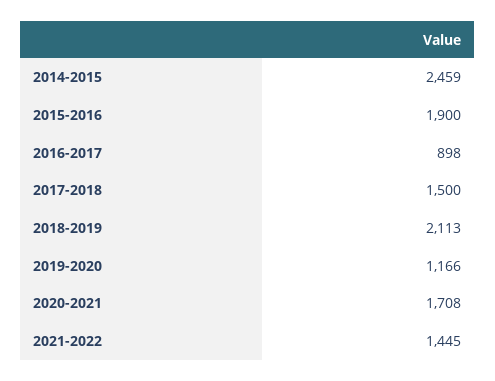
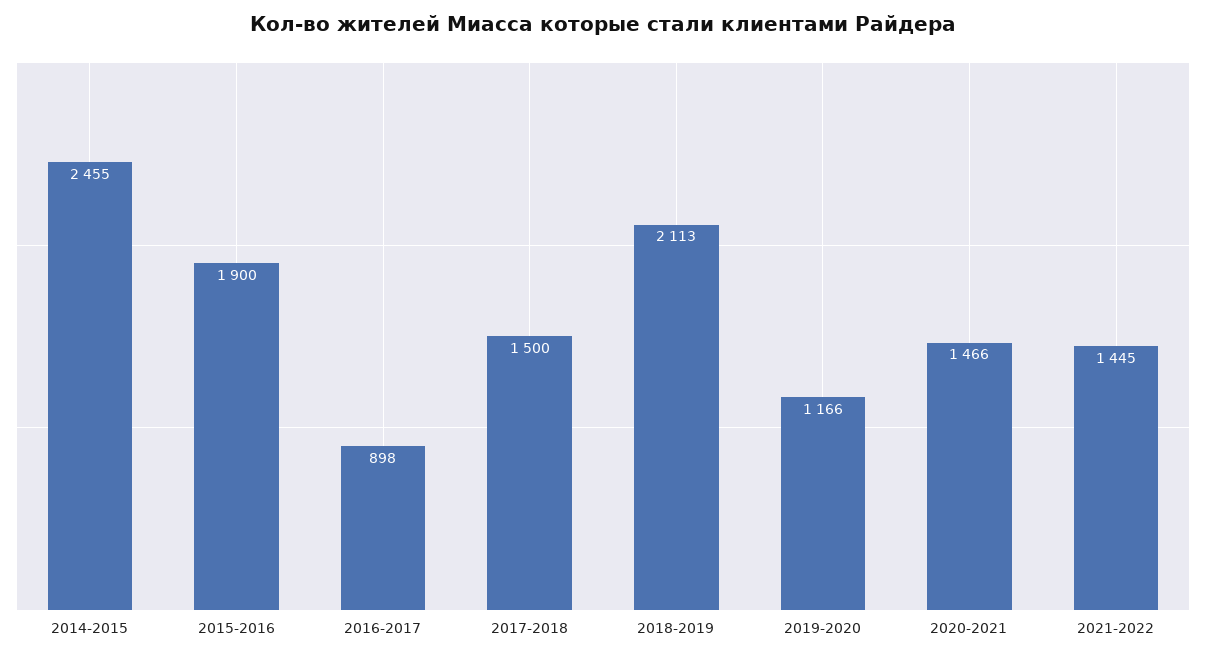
2014-2015: 2459 -> 2455
2020-2021: 1708 -> 1466

